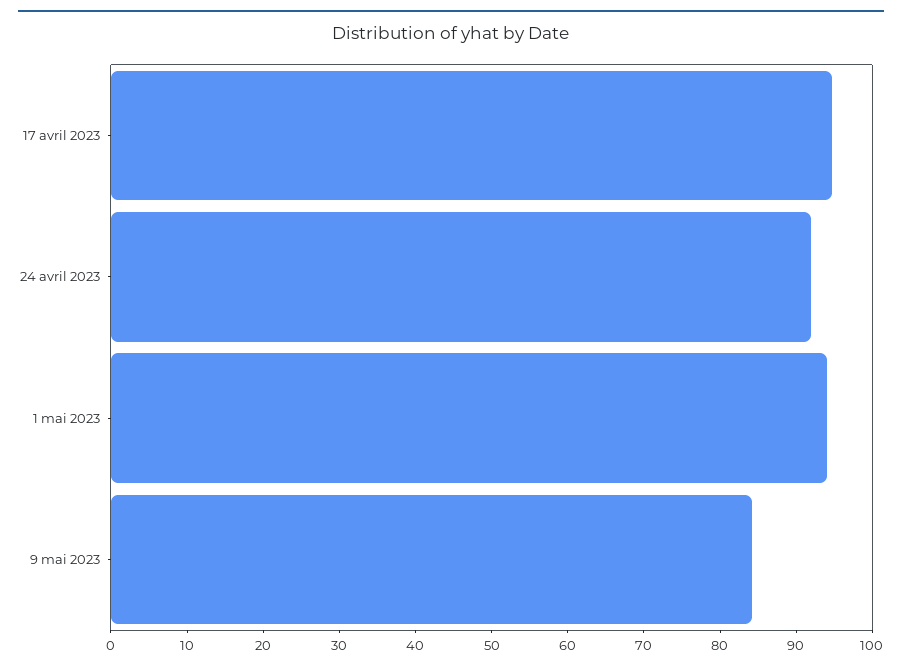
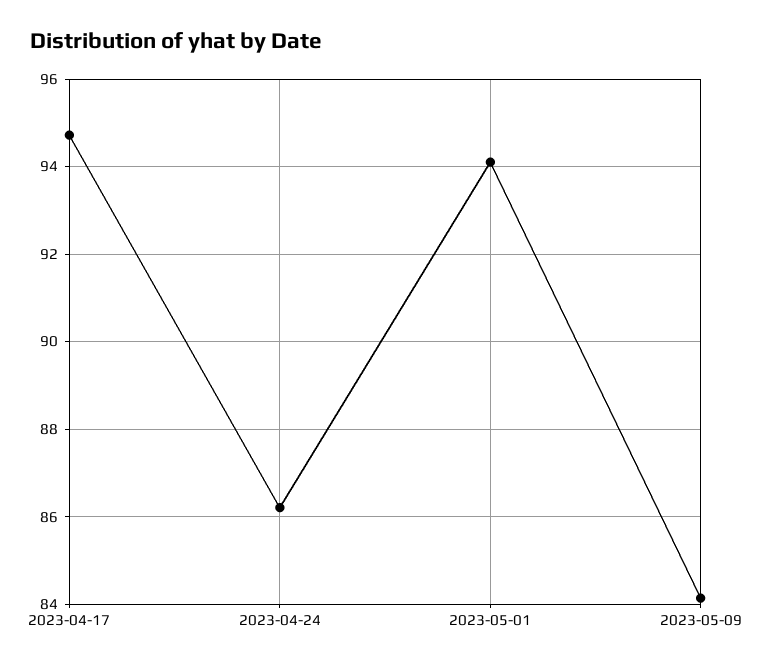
24 avril 2023: 92 -> 86.2

